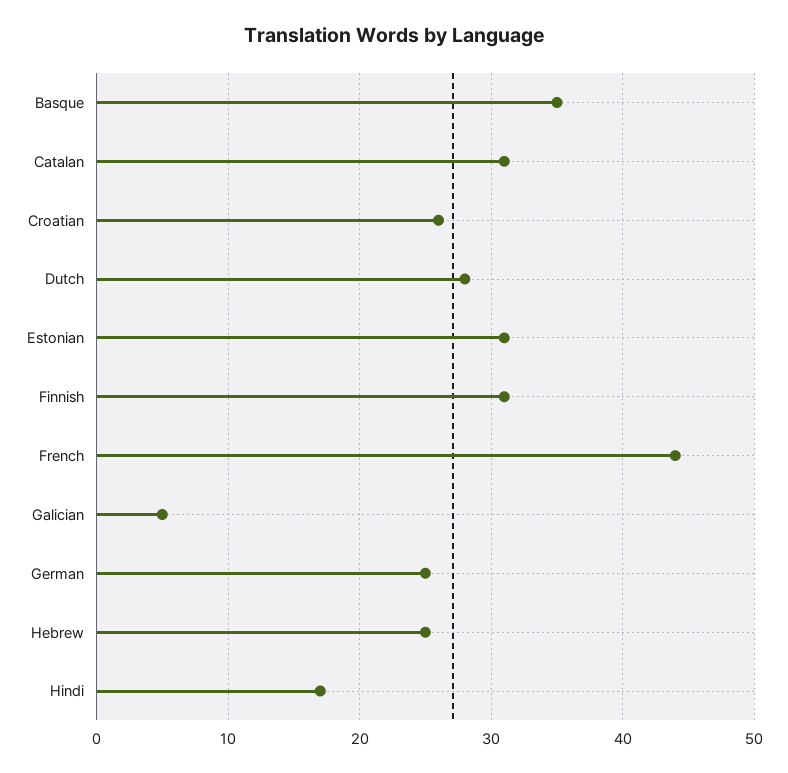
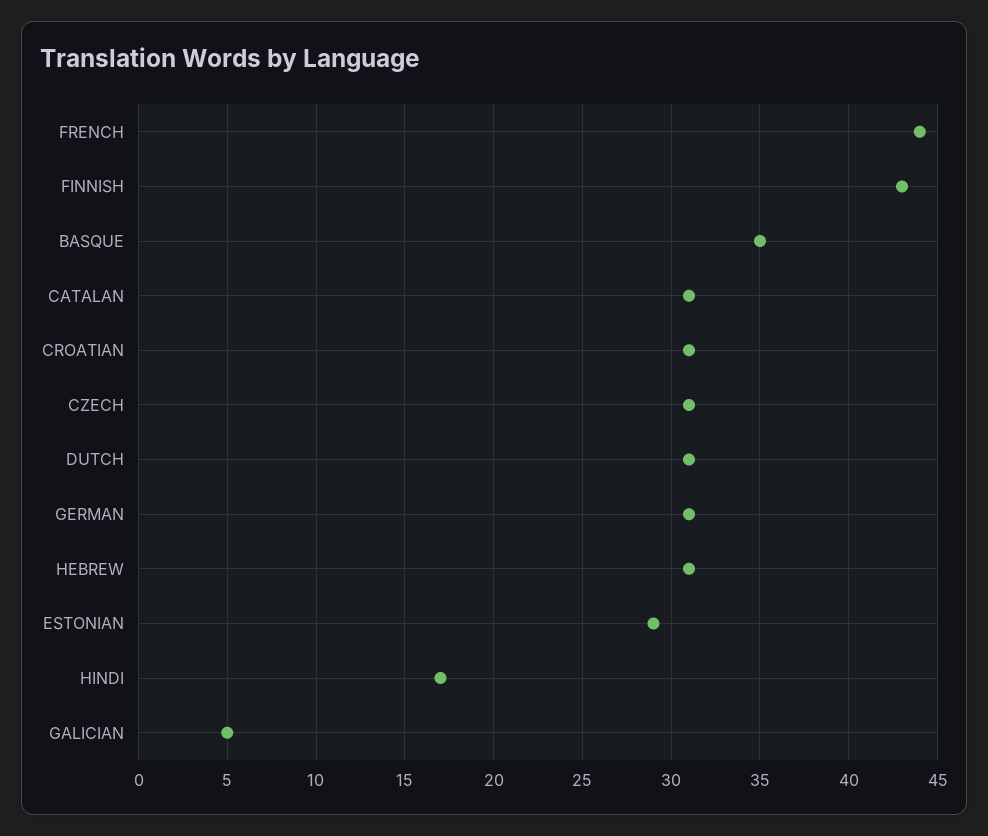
Croatian: 26 -> 31
Dutch: 28 -> 31
Estonian: 31 -> 29
Finnish: 31 -> 43
German: 25 -> 31
Hebrew: 25 -> 31
CZECH: none -> 31

